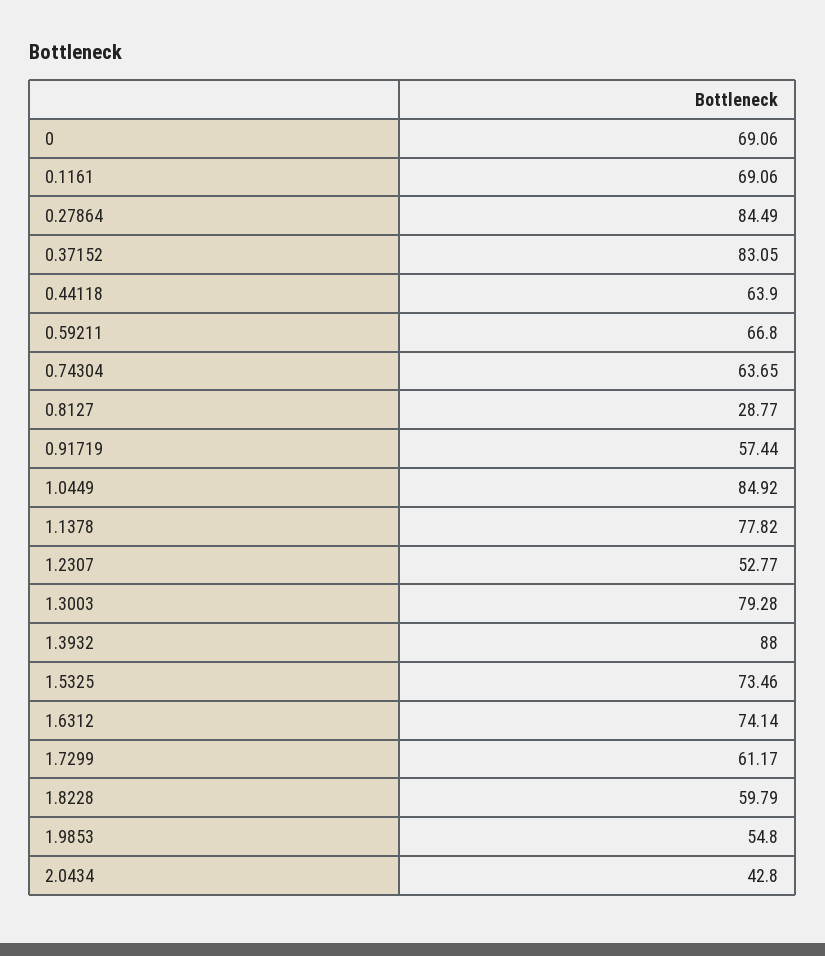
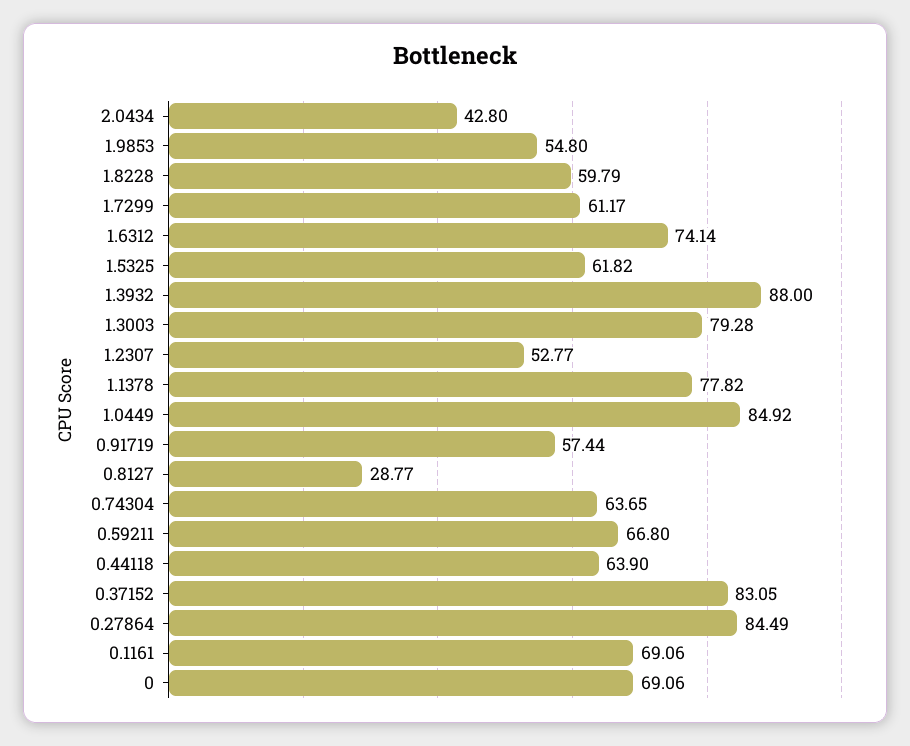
1.5325: 73.46 -> 61.82

